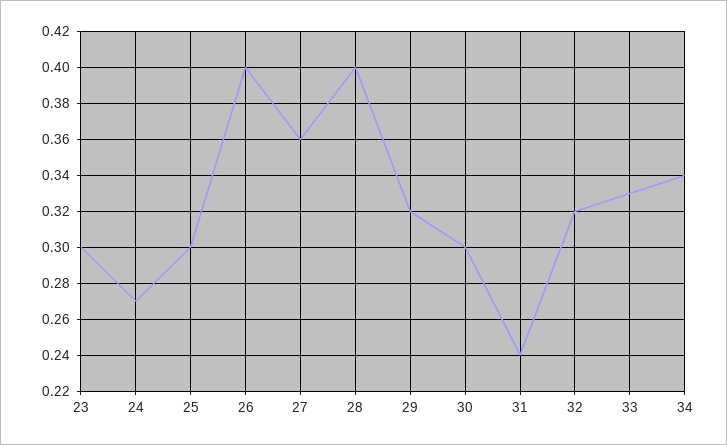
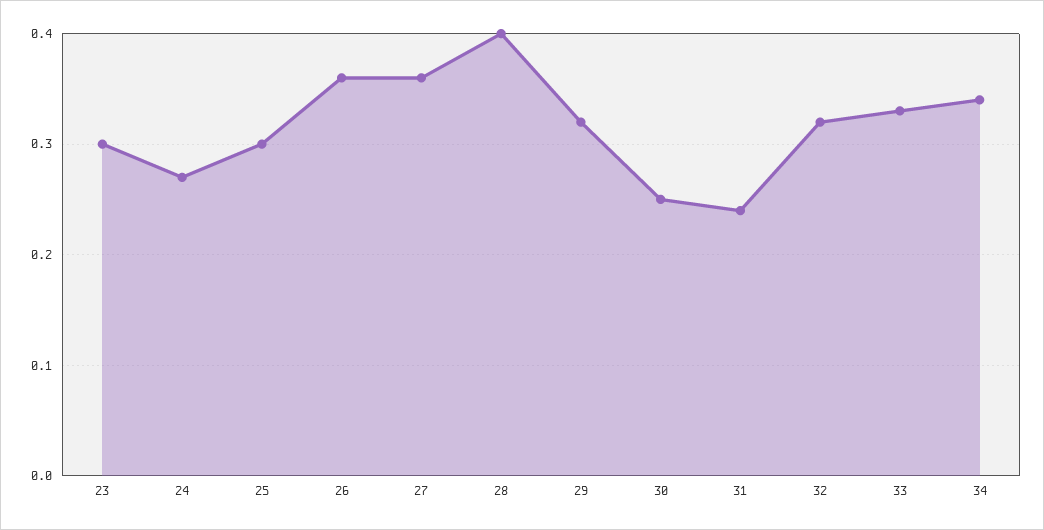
26: 0.4 -> 0.36
30: 0.3 -> 0.25

